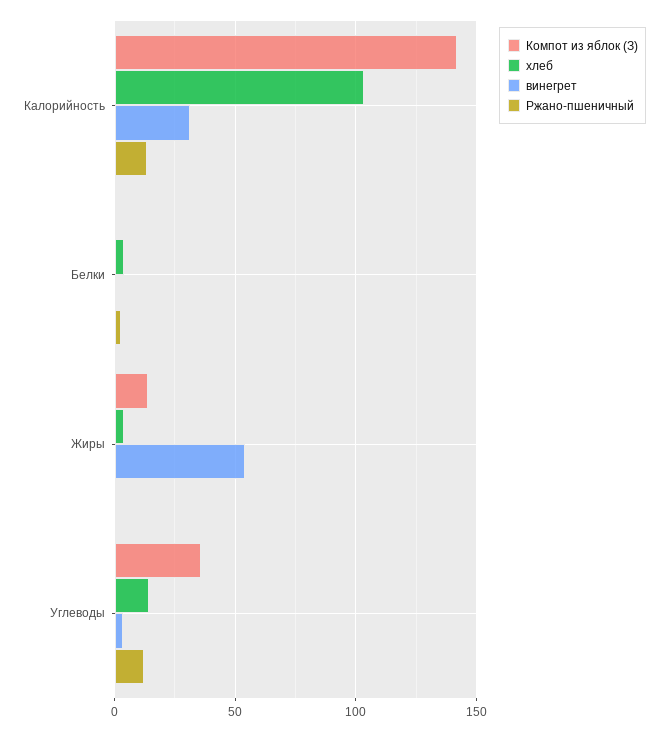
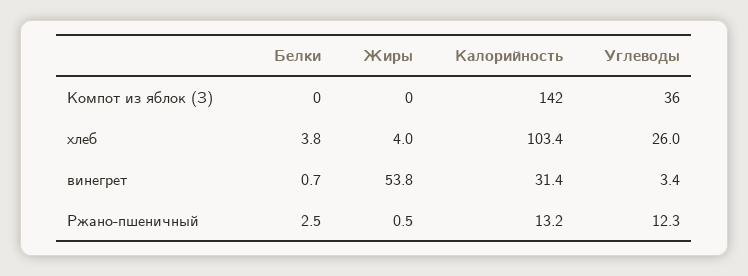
Компот из яблок (З), Жиры: 15 -> 0
хлеб, Углеводы: 15 -> 26

